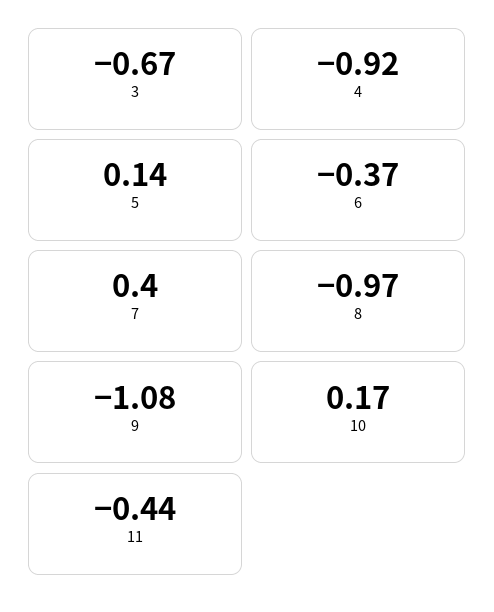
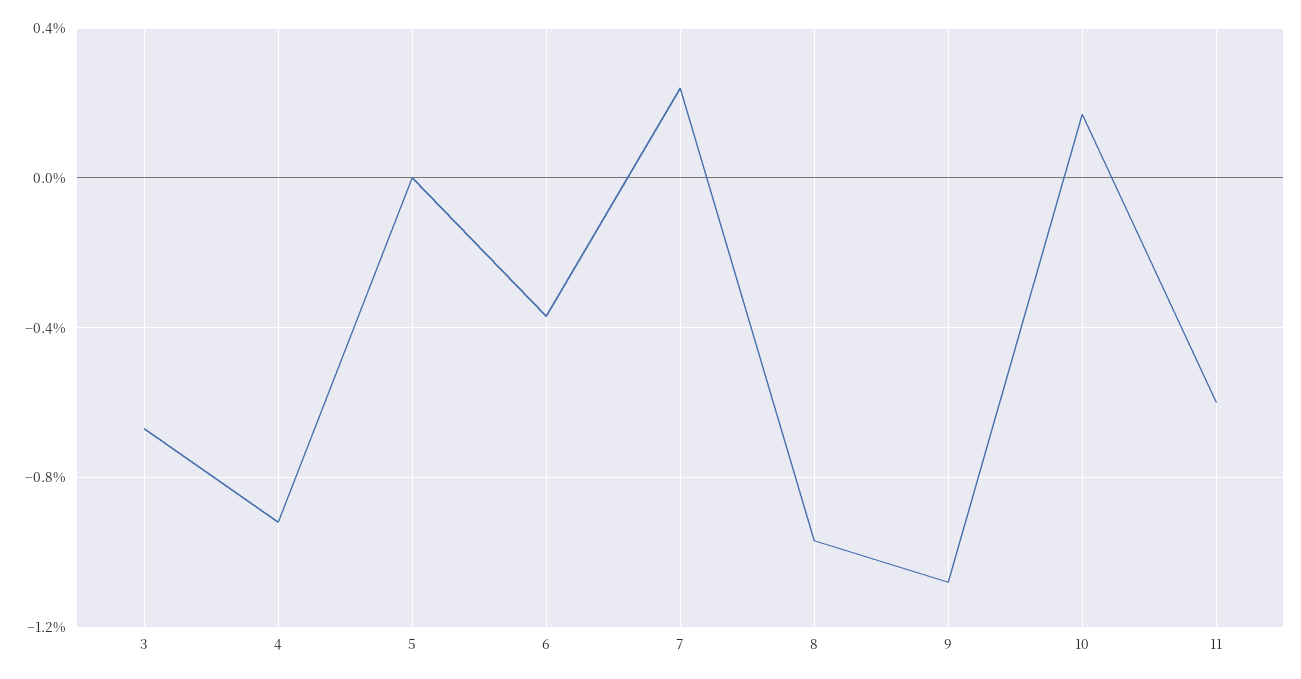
5: 0.14 -> 0
7: 0.4 -> 0.25
11: -0.44 -> -0.6

